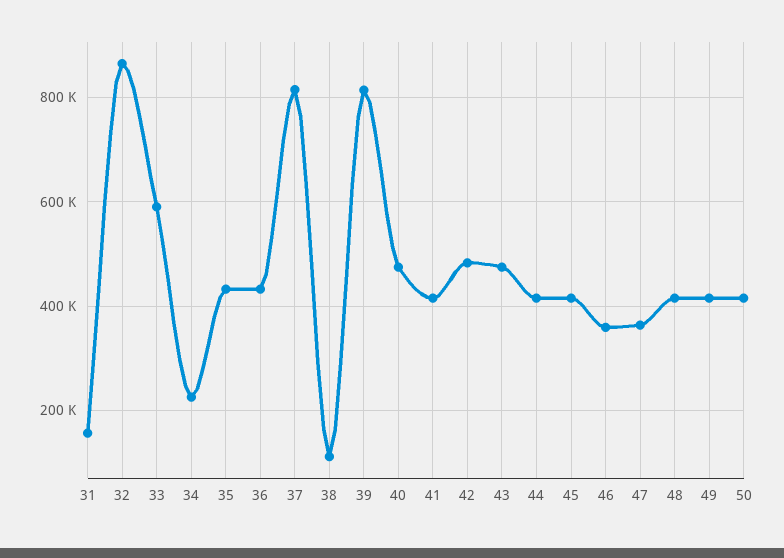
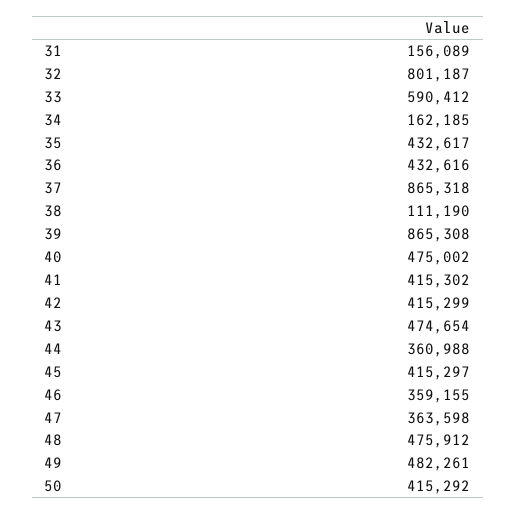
32: 860000 -> 801187
34: 220000 -> 162185
37: 820000 -> 865318
39: 820000 -> 865308
42: 480000 -> 415299
44: 420000 -> 360988
48: 420000 -> 475912
49: 420000 -> 482261

